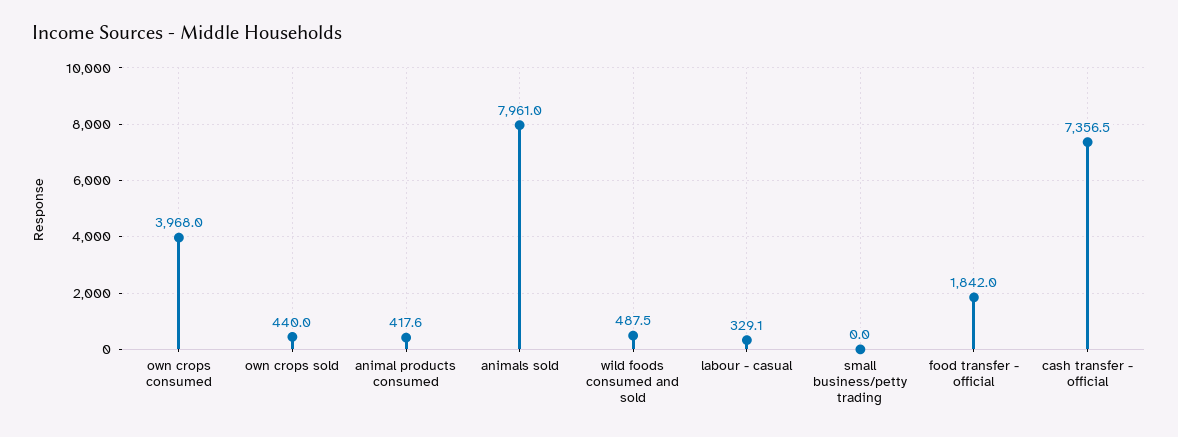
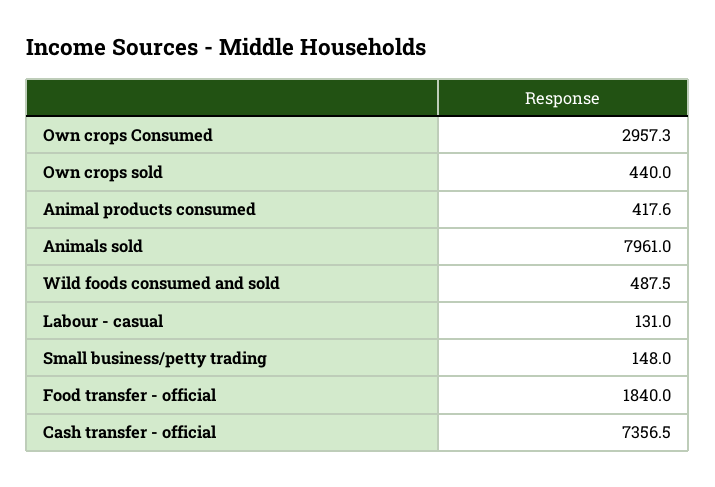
own crops consumed: 3968 -> 2957.3
labour - casual: 329.1 -> 131
small business/petty trading: 0 -> 148
food transfer - official: 1842 -> 1840

